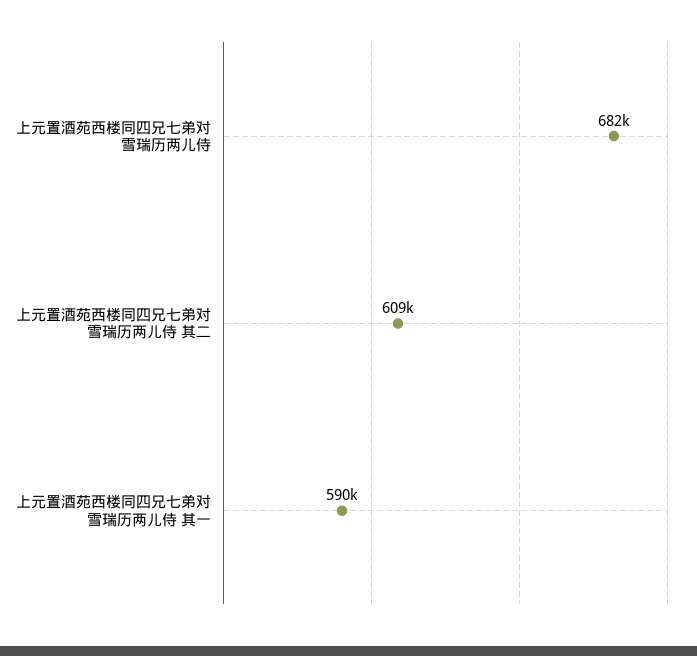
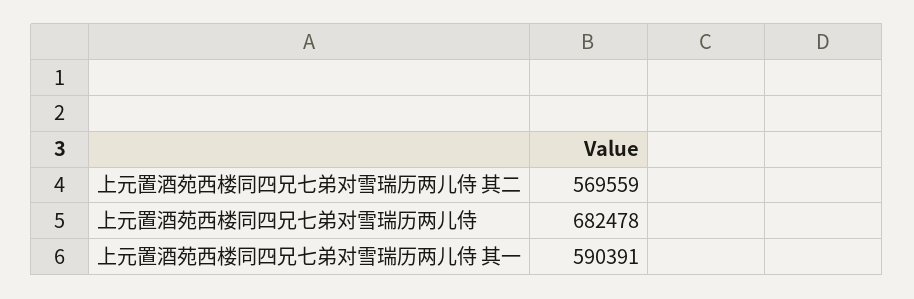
上元置酒苑西楼同四兄七弟对雪瑞历两儿侍 其二: 609000 -> 569559

